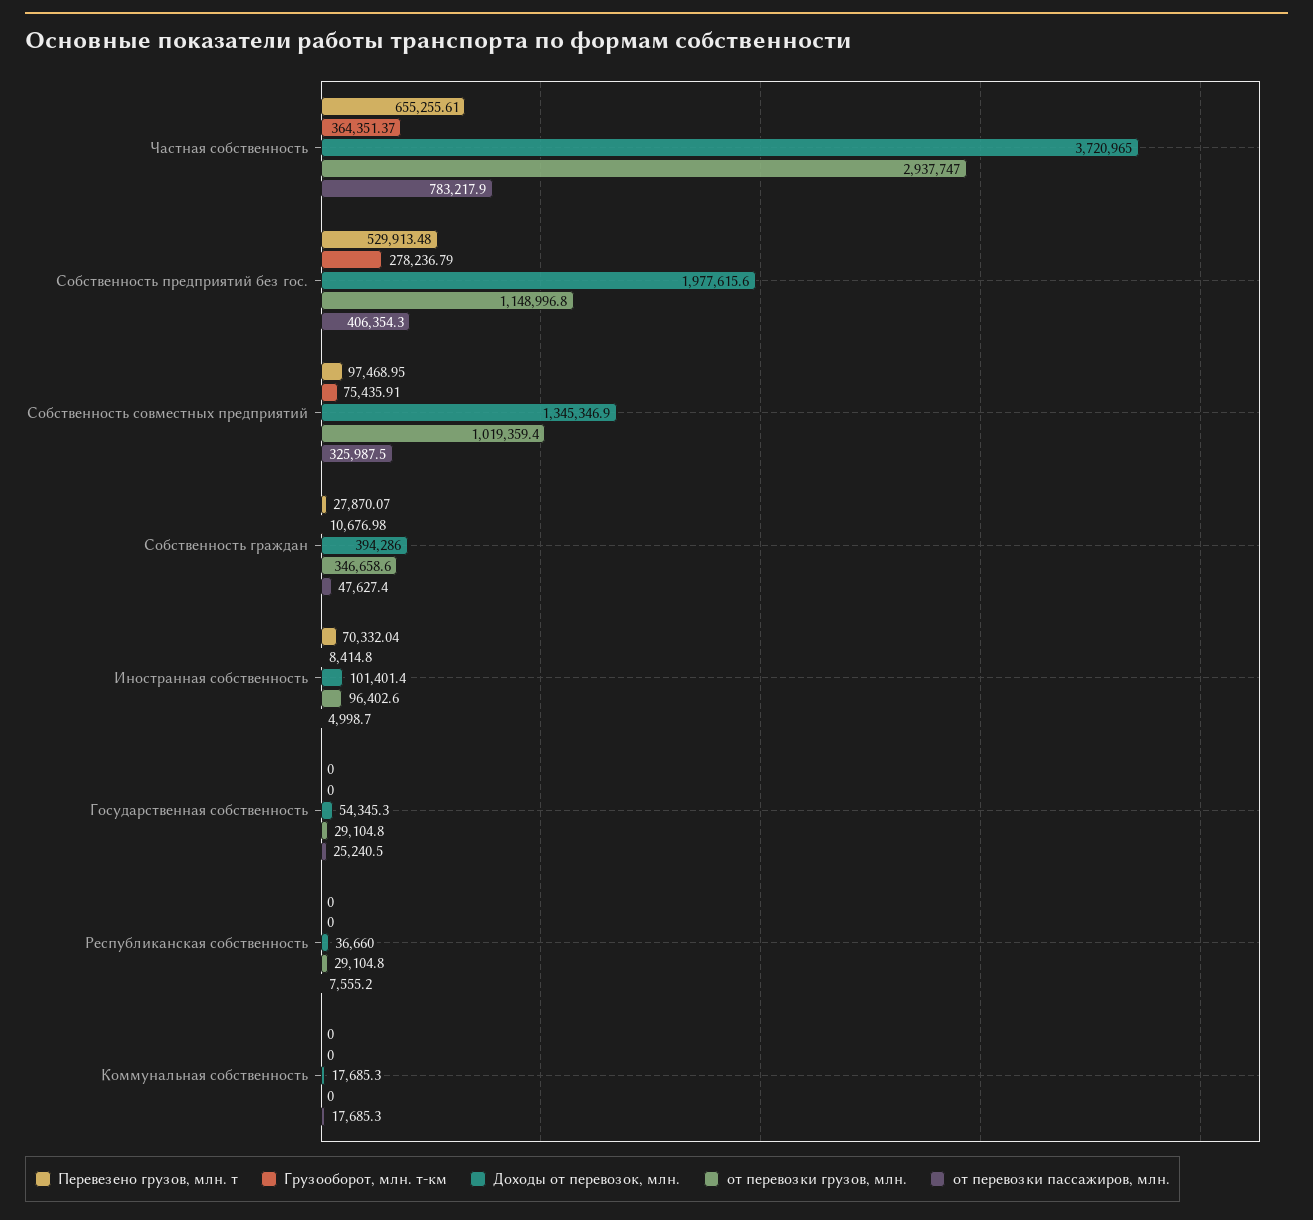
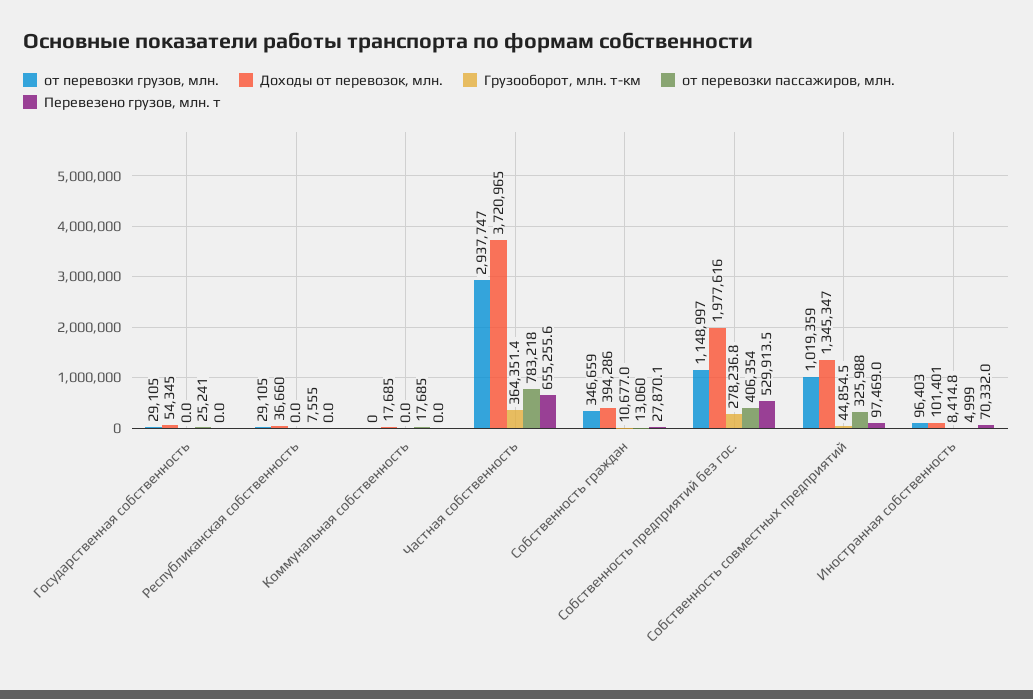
Грузооборот, млн. т-км, Собственность совместных предприятий: 75435.91 -> 44854.5
от перевозки пассажиров, млн., Собственность граждан: 47627.4 -> 13060

